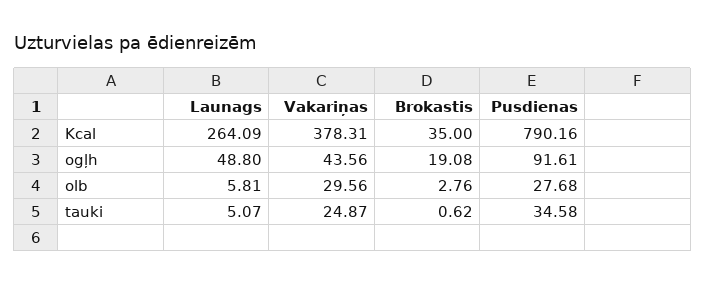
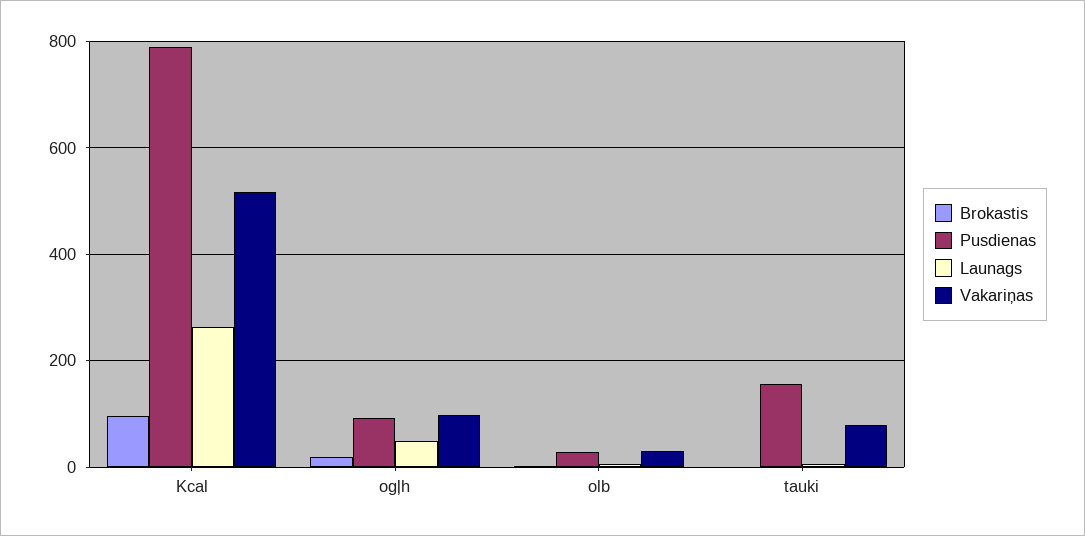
Vakariņas, Kcal: 378.31 -> 520
Brokastis, Kcal: 35 -> 100
Vakariņas, ogļh: 43.56 -> 100
Vakariņas, tauki: 24.87 -> 80
Pusdienas, tauki: 34.58 -> 160

